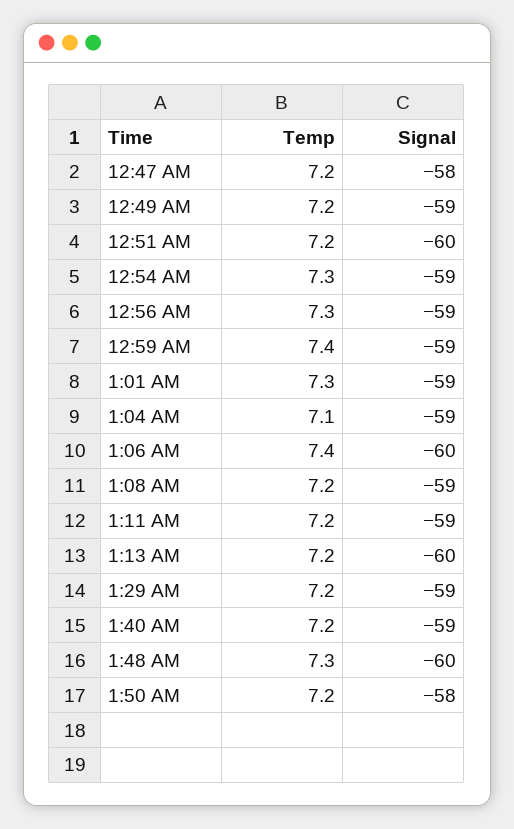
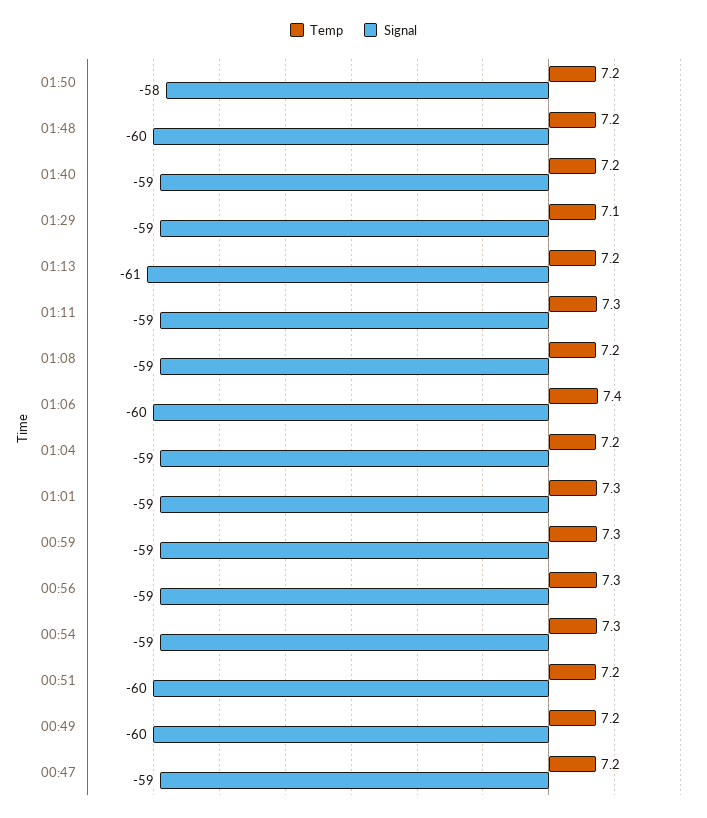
Signal, 12:47 AM: -58 -> -59
Signal, 12:49 AM: -59 -> -60
Temp, 12:59 AM: 7.4 -> 7.3
Temp, 1:04 AM: 7.1 -> 7.2
Temp, 1:11 AM: 7.2 -> 7.3
Signal, 1:13 AM: -60 -> -61
Temp, 1:29 AM: 7.2 -> 7.1
Temp, 1:48 AM: 7.3 -> 7.2

